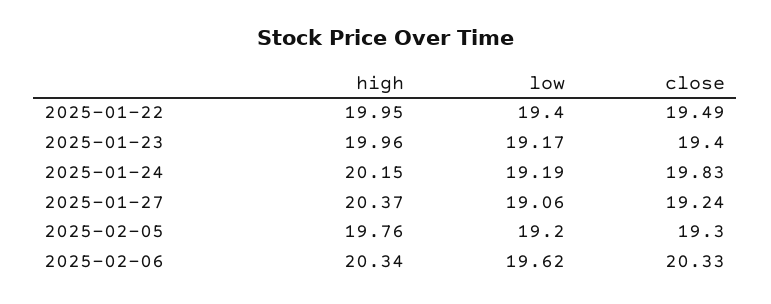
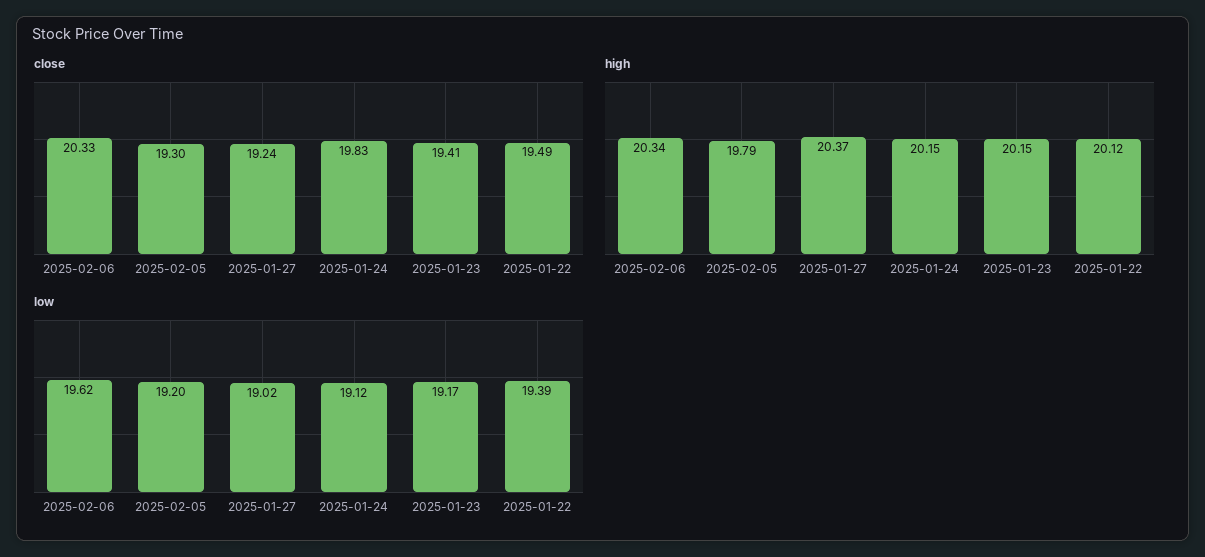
high, 2025-01-22: 19.95 -> 20.12
low, 2025-01-22: 19.4 -> 19.39
high, 2025-01-23: 19.96 -> 20.15
close, 2025-01-23: 19.4 -> 19.41
low, 2025-01-24: 19.19 -> 19.12
low, 2025-01-27: 19.06 -> 19.02
high, 2025-02-05: 19.76 -> 19.79

